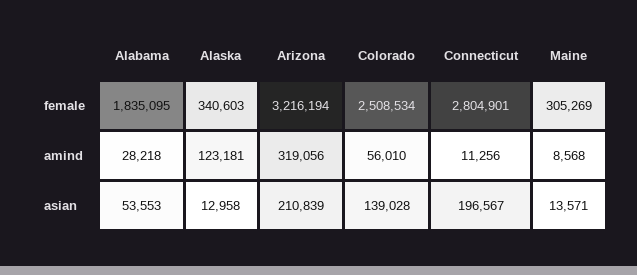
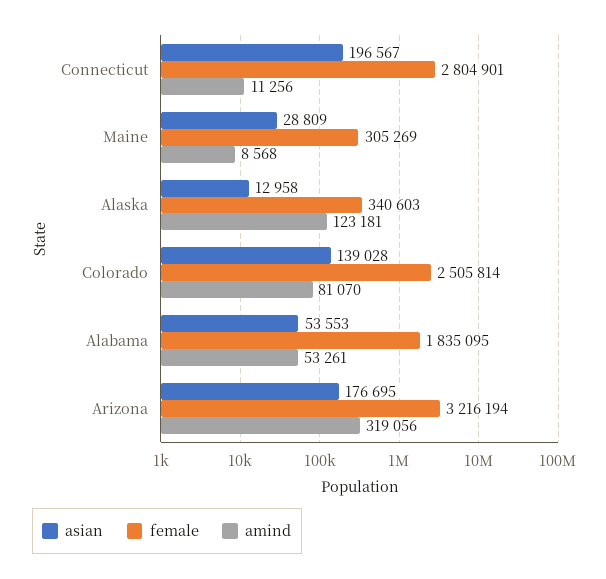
female, Colorado: 2508534 -> 2505814
amind, Alabama: 28218 -> 53261
amind, Colorado: 56010 -> 81070
asian, Arizona: 210839 -> 176695
asian, Maine: 13571 -> 28809

